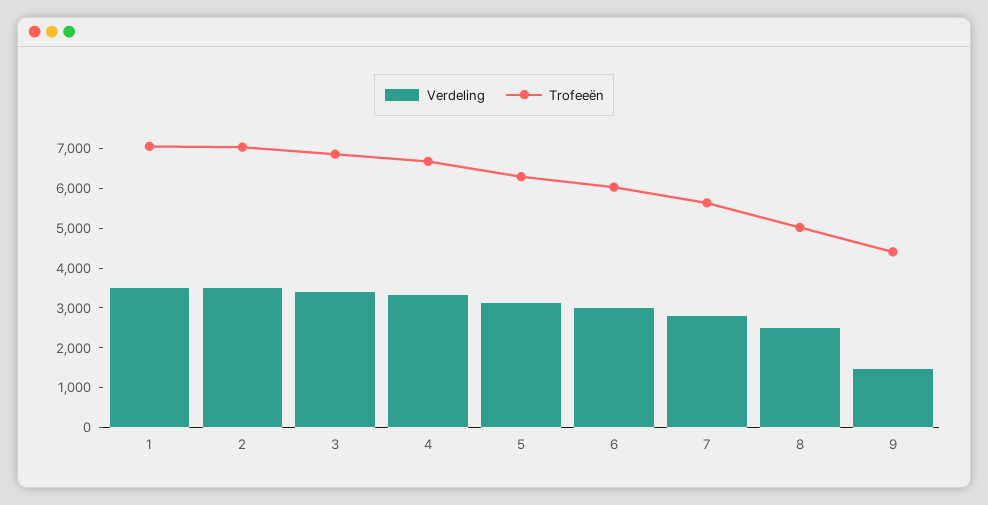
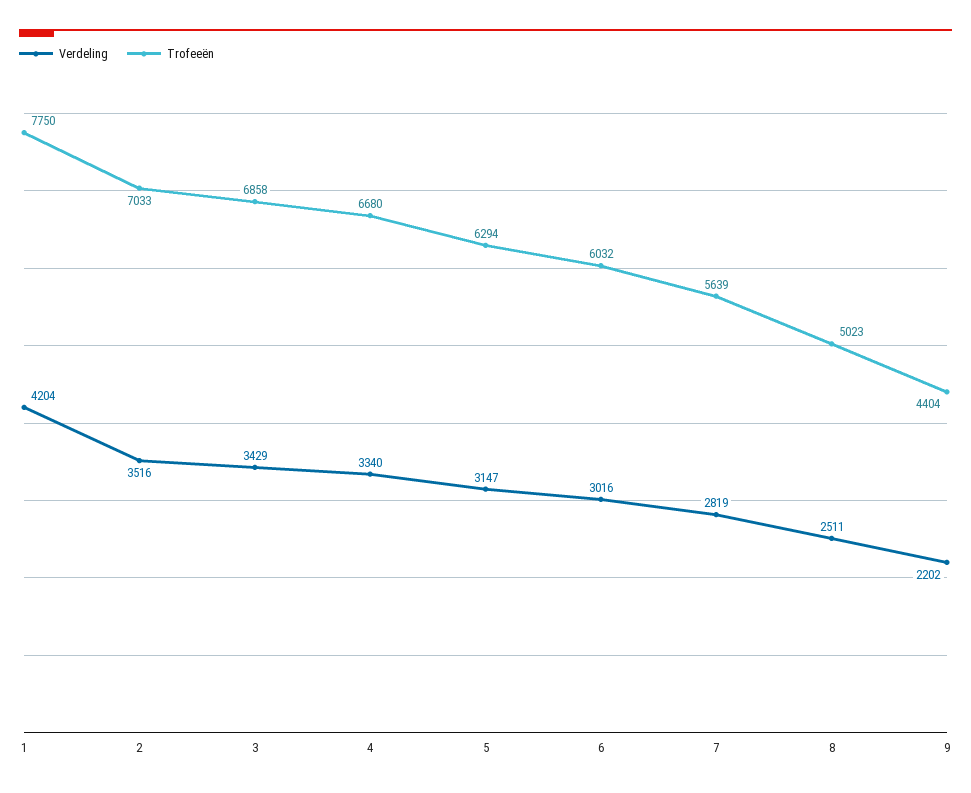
Verdeling, 1: 3500 -> 4204
Trofeeën, 1: 7000 -> 7750
Verdeling, 9: 1500 -> 2202

